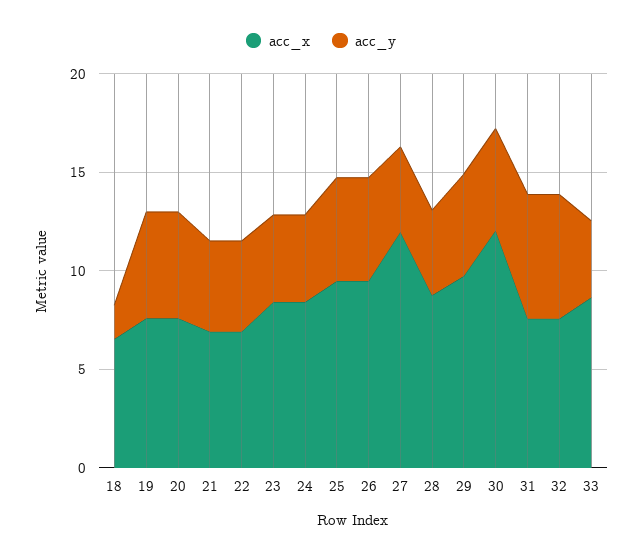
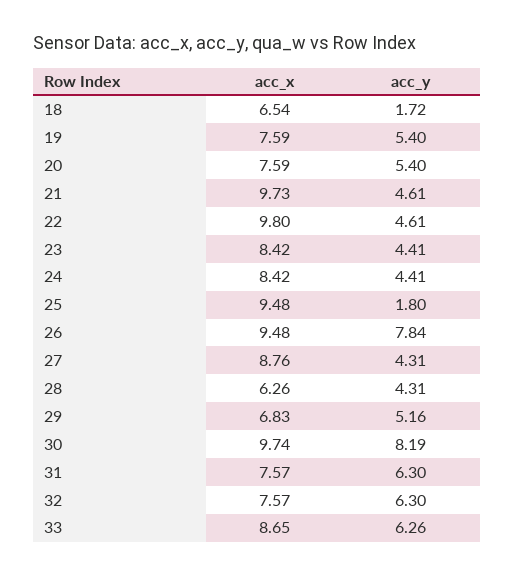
acc_x, 21: 7 -> 9.73
acc_x, 22: 7 -> 9.8
acc_y, 25: 5 -> 1.8
acc_y, 26: 5 -> 7.84
acc_x, 27: 12 -> 8.76
acc_x, 28: 9 -> 6.26
acc_x, 29: 10 -> 6.83
acc_x, 30: 12 -> 9.74
acc_y, 30: 5 -> 8.19
acc_y, 33: 4 -> 6.26

